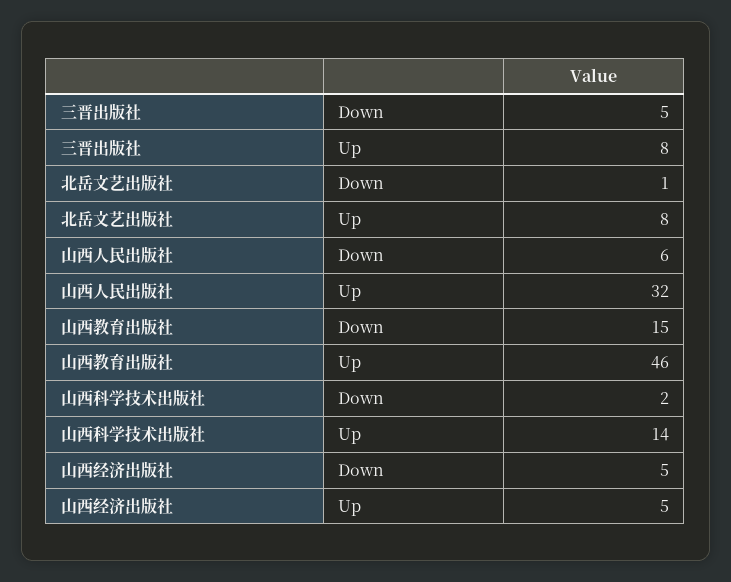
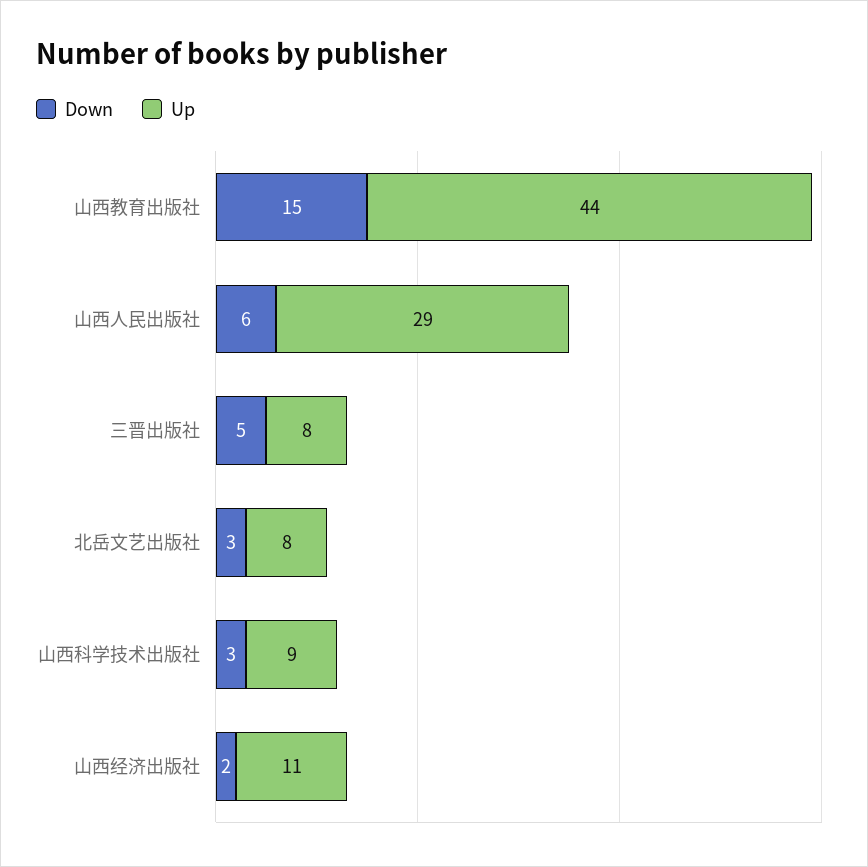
Down, 北岳文艺出版社: 1 -> 3
Up, 山西人民出版社: 32 -> 29
Up, 山西教育出版社: 46 -> 44
Down, 山西科学技术出版社: 2 -> 3
Up, 山西科学技术出版社: 14 -> 9
Down, 山西经济出版社: 5 -> 2
Up, 山西经济出版社: 5 -> 11

